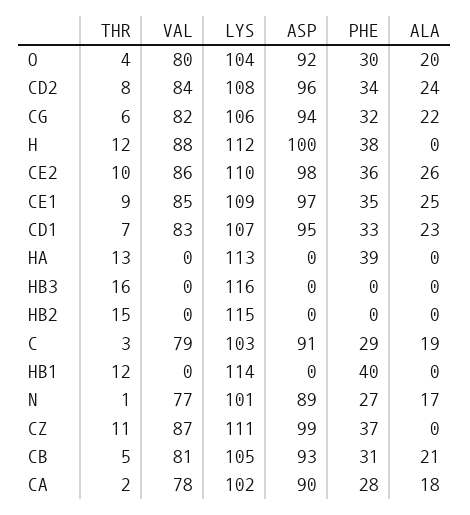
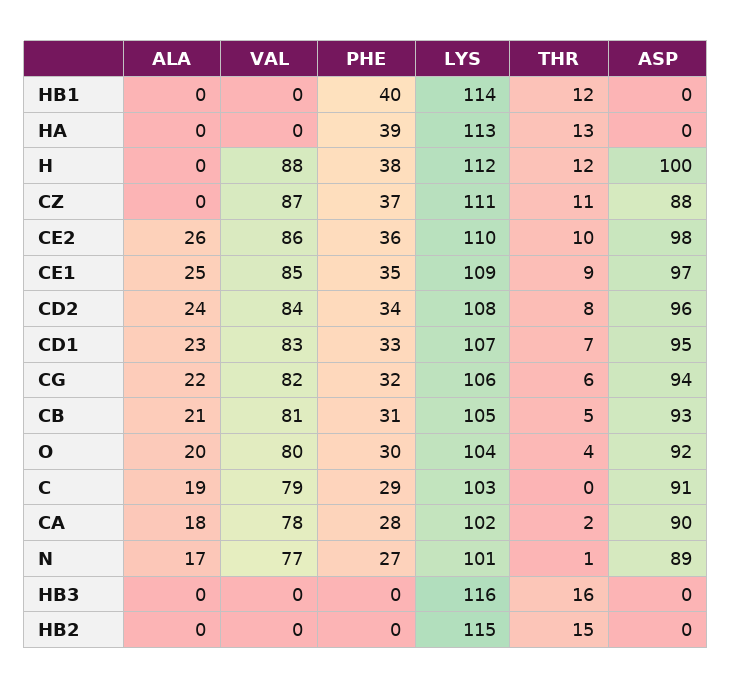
THR, C: 3 -> 0
ASP, CZ: 99 -> 88

